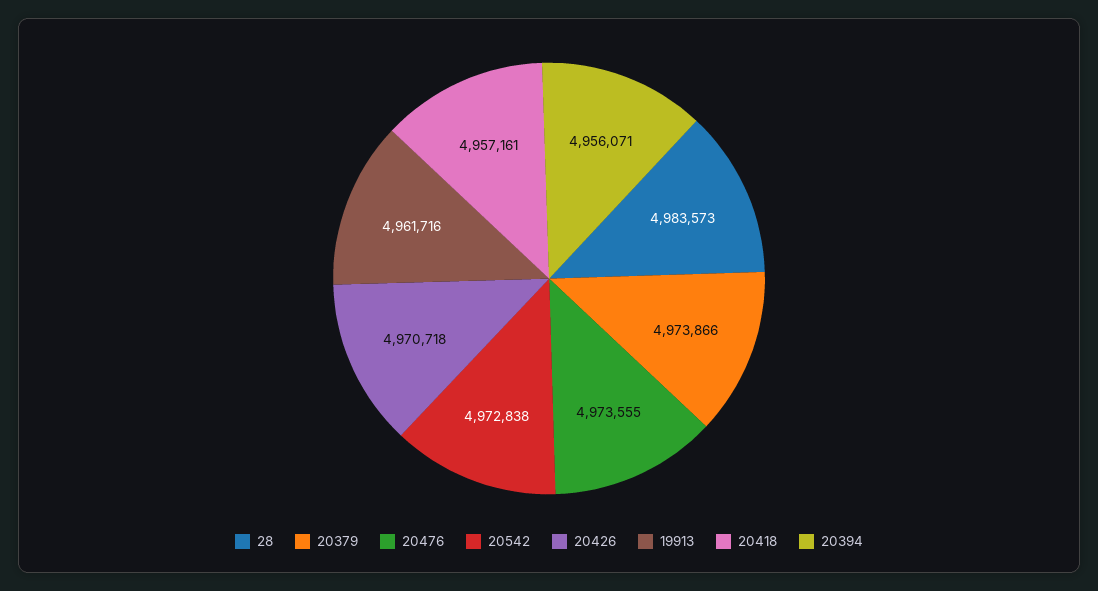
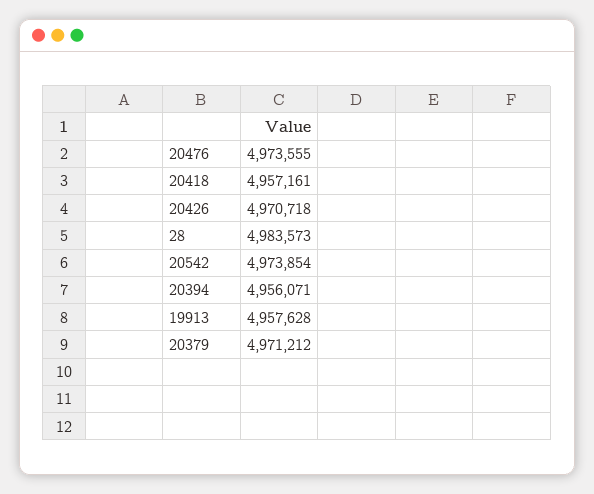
20379: 4973866 -> 4971212
20542: 4972838 -> 4973854
19913: 4961716 -> 4957628

